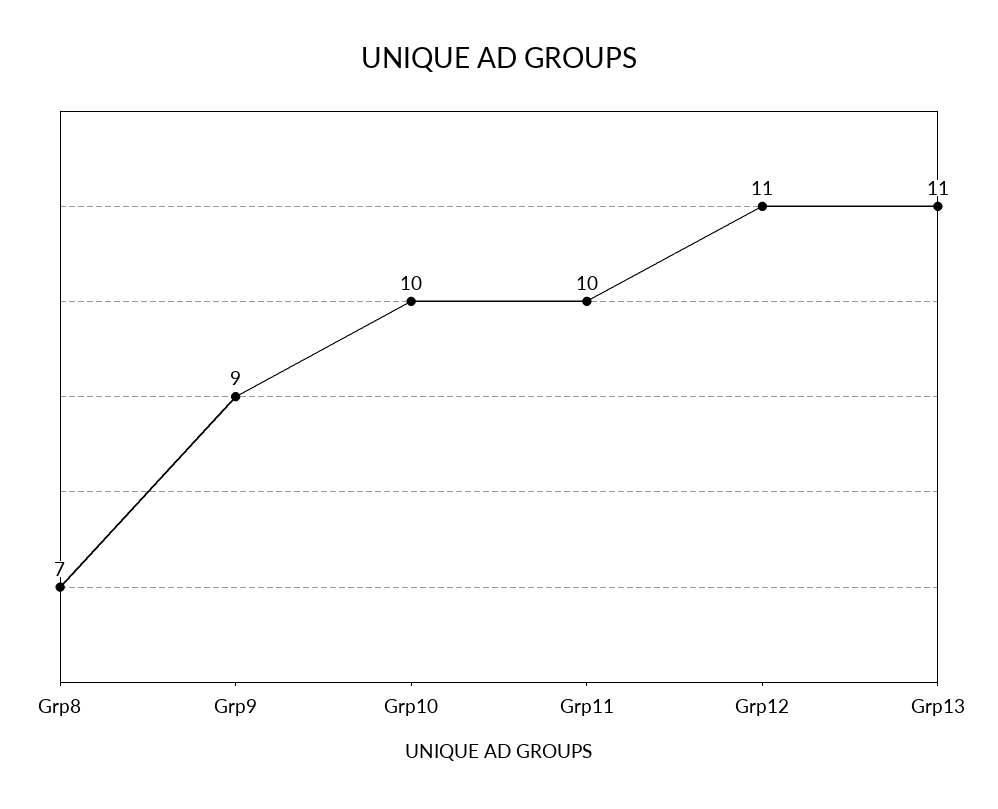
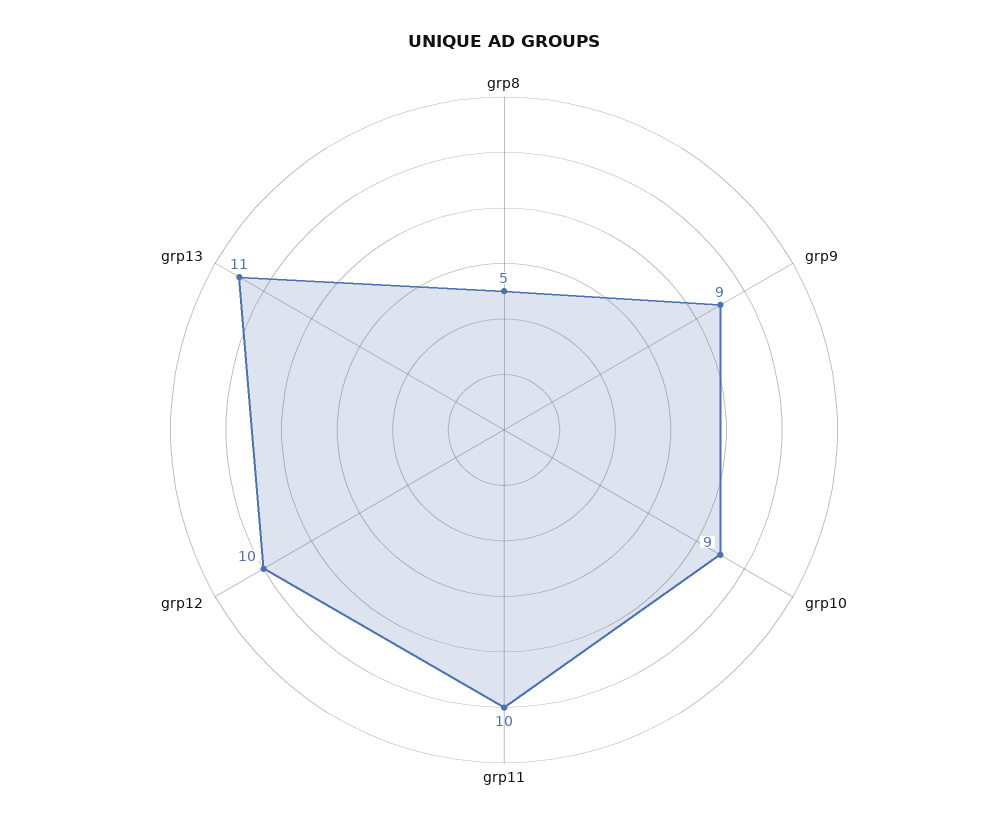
Grp8: 7 -> 5
Grp10: 10 -> 9
Grp12: 11 -> 10

